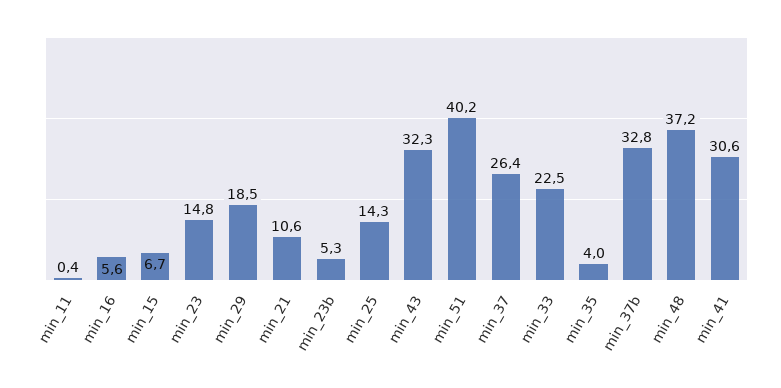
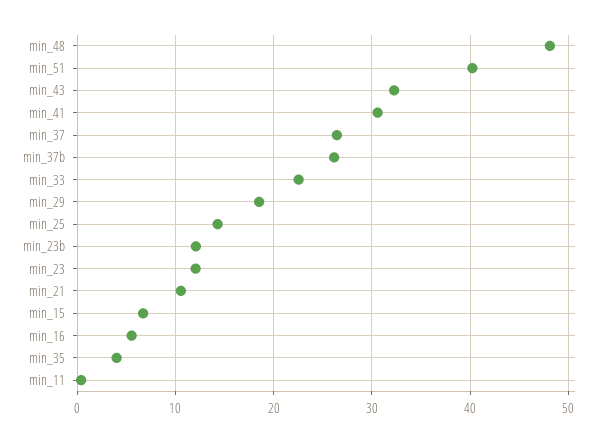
min_23: 14.8 -> 12
min_23b: 5.3 -> 12
min_37b: 32.8 -> 26
min_48: 37.2 -> 48

